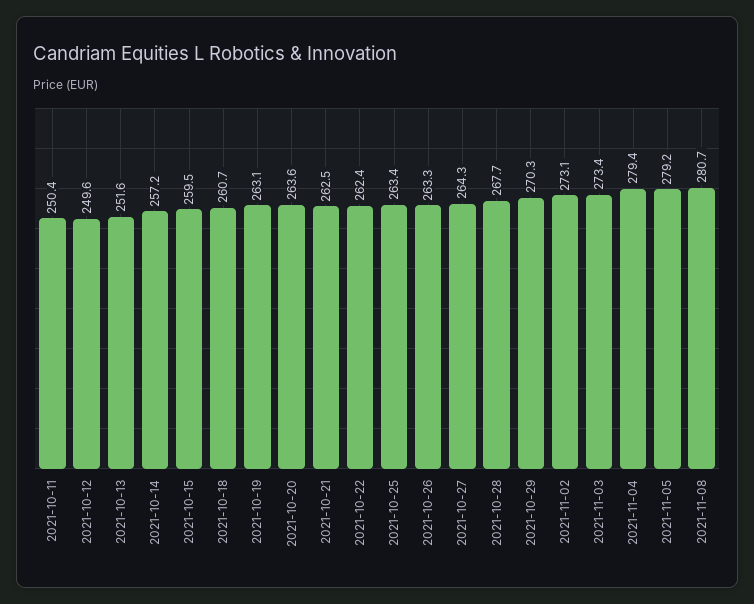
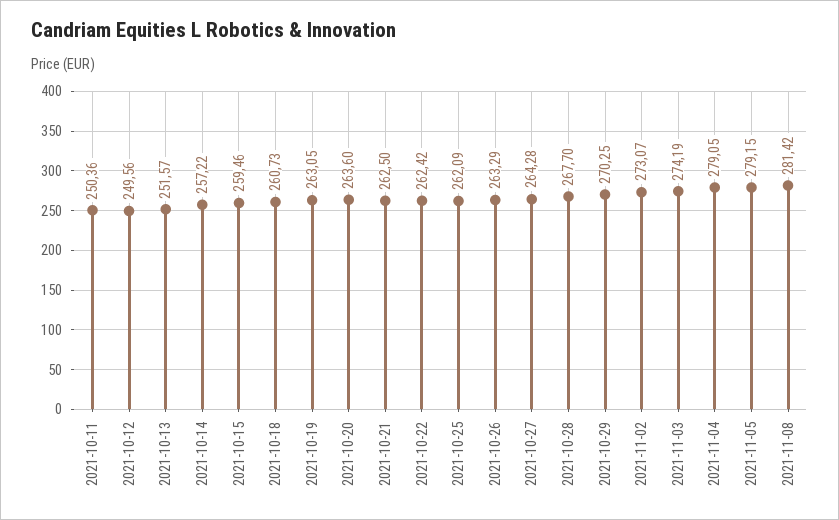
2021-10-25: 263.4 -> 262.09
2021-11-03: 273.4 -> 274.19
2021-11-04: 279.4 -> 279.05
2021-11-08: 280.7 -> 281.42

